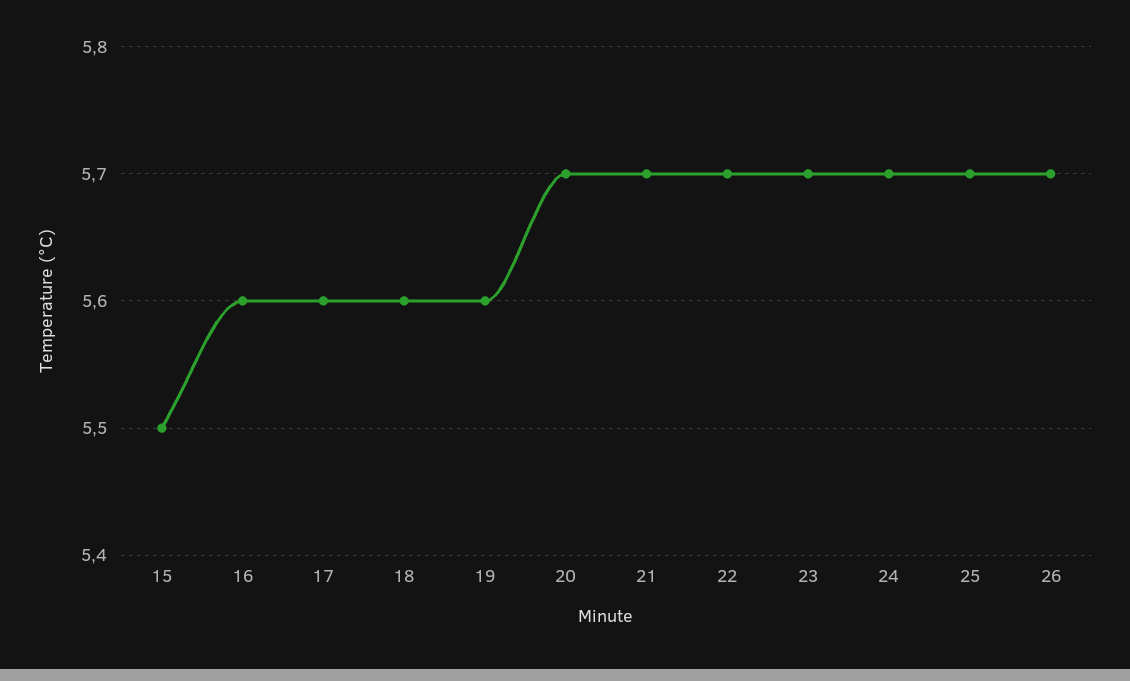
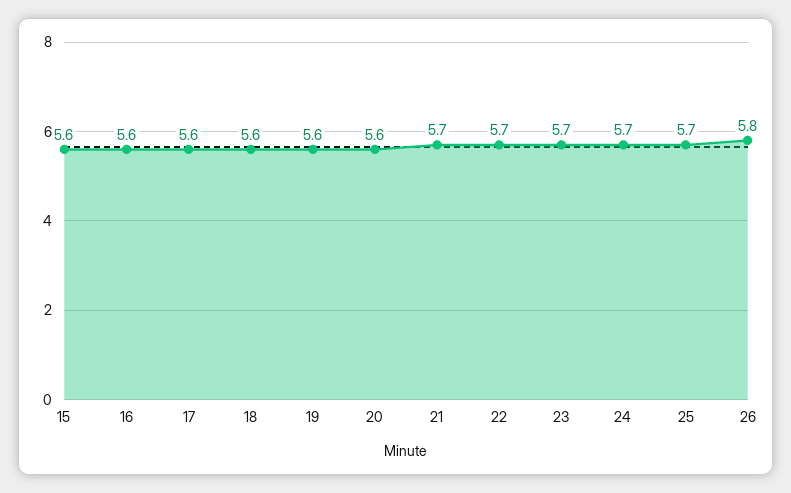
15: 5.5 -> 5.6
20: 5.7 -> 5.6
26: 5.7 -> 5.8

